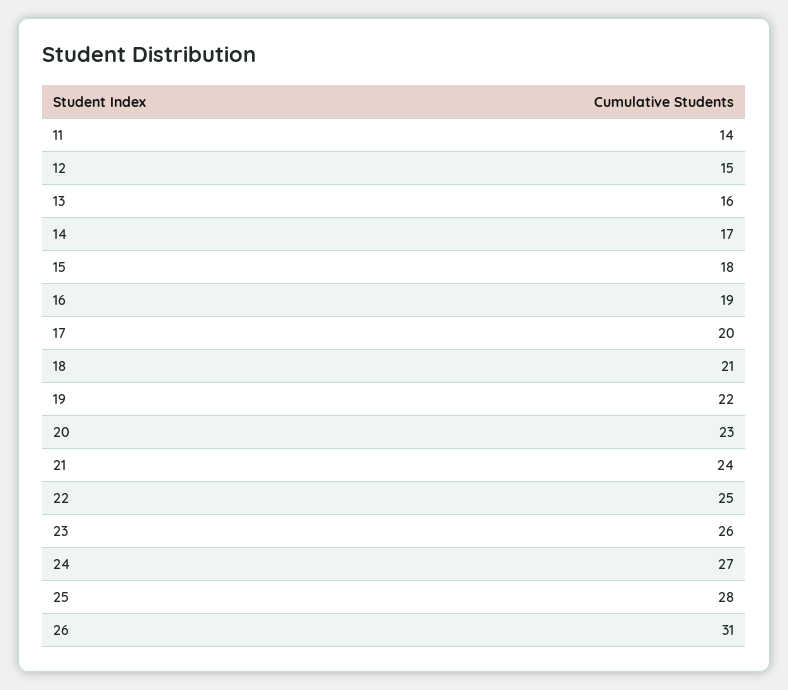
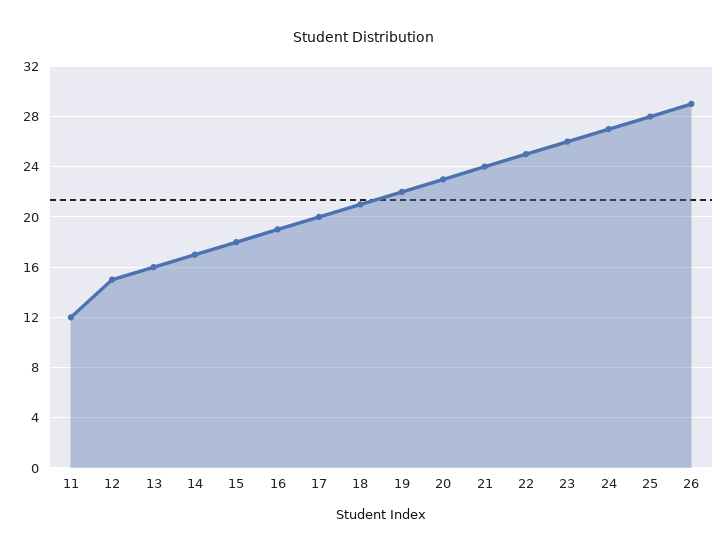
11: 14 -> 12
26: 31 -> 29

